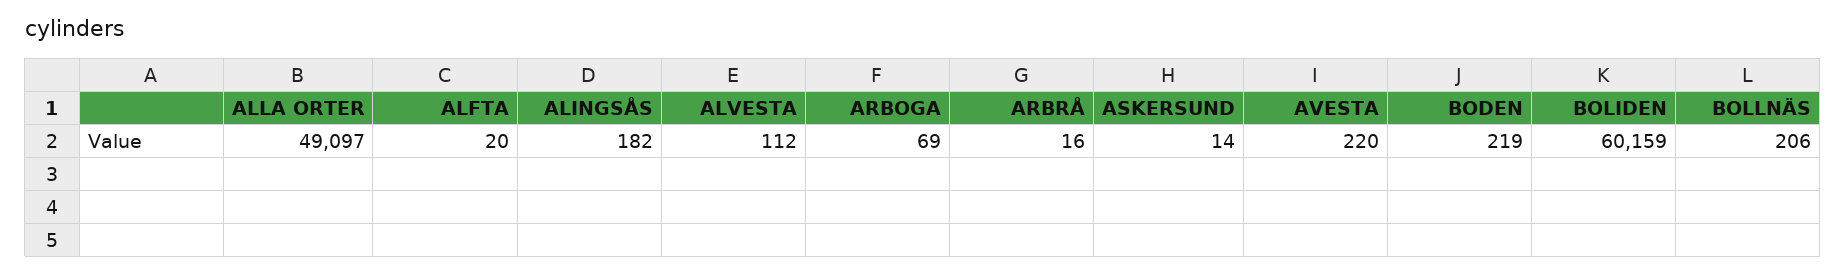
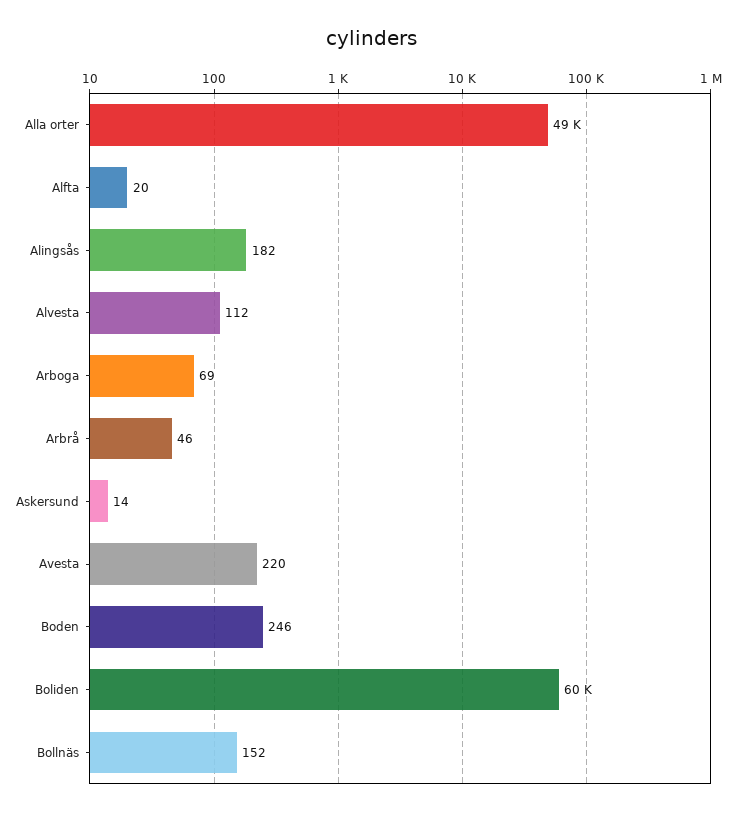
ARBRÅ: 16 -> 46
BODEN: 219 -> 246
BOLLNÄS: 206 -> 152

